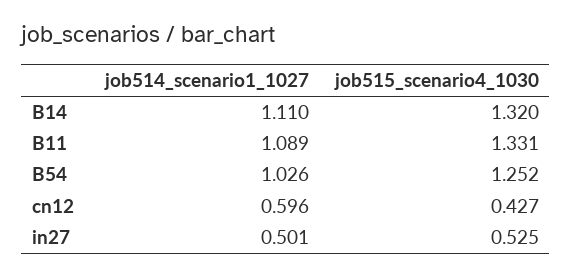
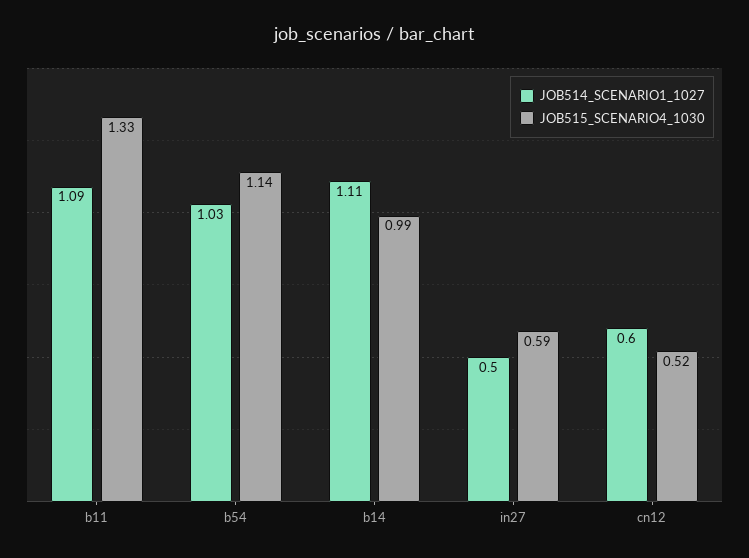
job515_scenario4_1030, B14: 1.32 -> 0.99
job515_scenario4_1030, B54: 1.252 -> 1.14
job515_scenario4_1030, cn12: 0.427 -> 0.52
job515_scenario4_1030, in27: 0.525 -> 0.59

